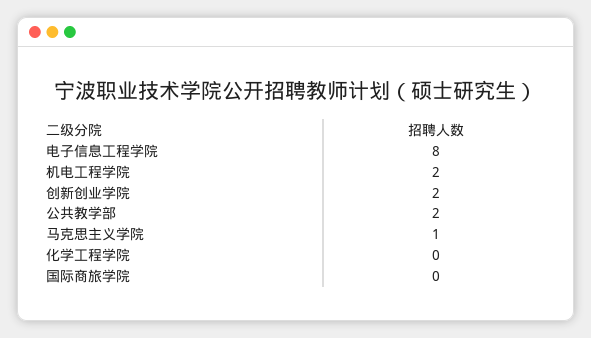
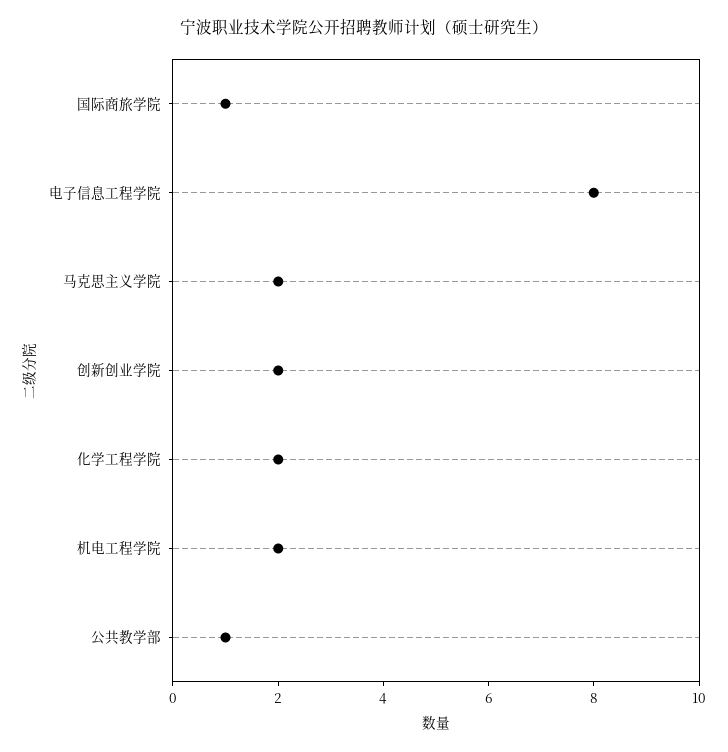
公共教学部: 2 -> 1
马克思主义学院: 1 -> 2
化学工程学院: 0 -> 2
国际商旅学院: 0 -> 1

